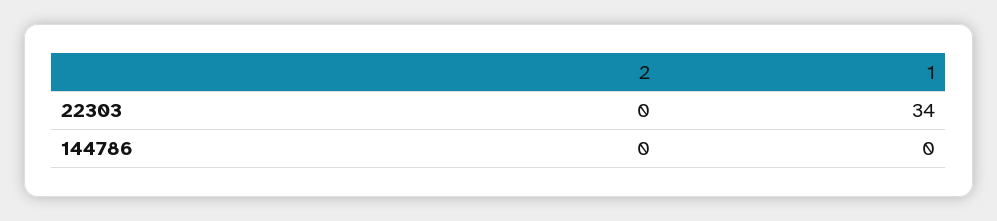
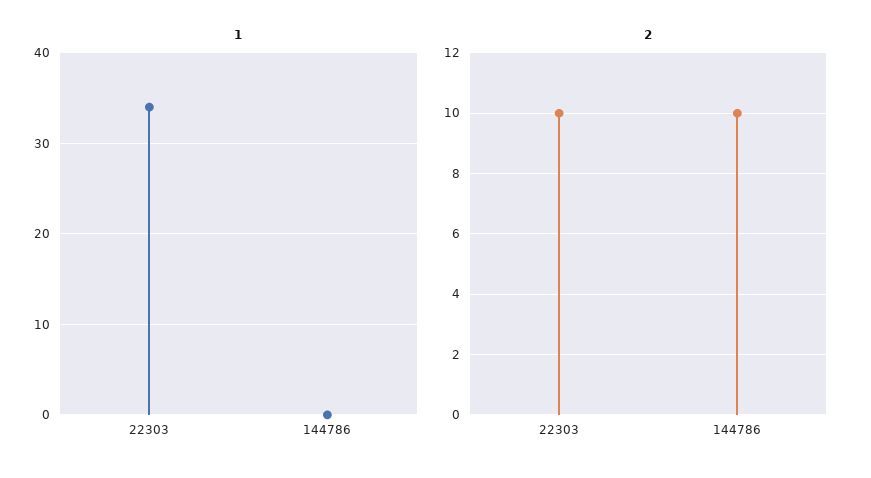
2, 22303: 0 -> 10
2, 144786: 0 -> 10

